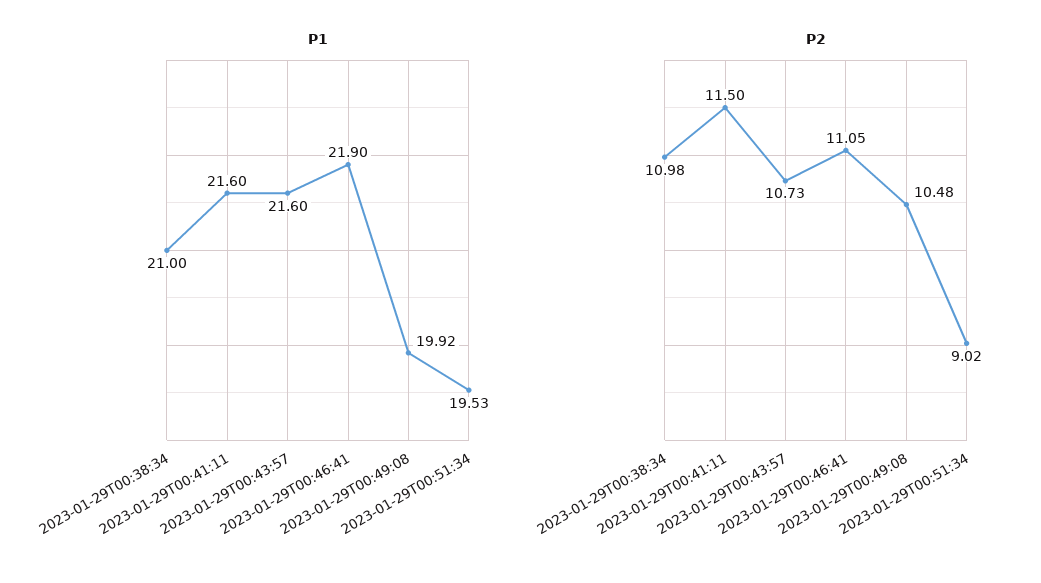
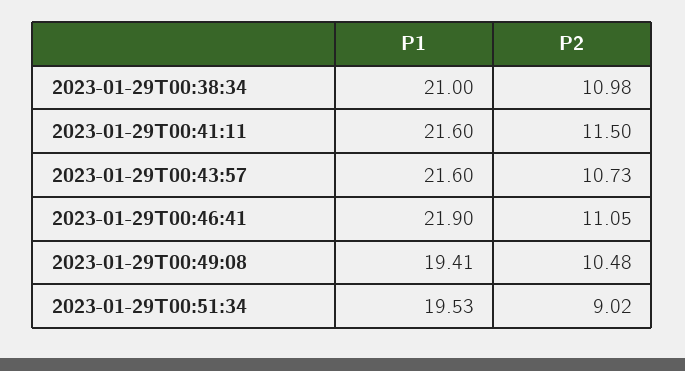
P1, 2023-01-29T00:49:08: 19.92 -> 19.41

